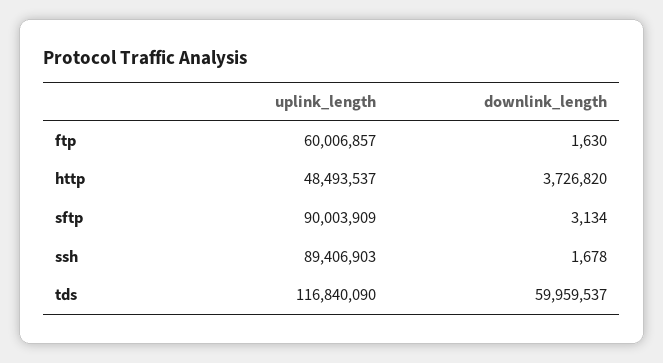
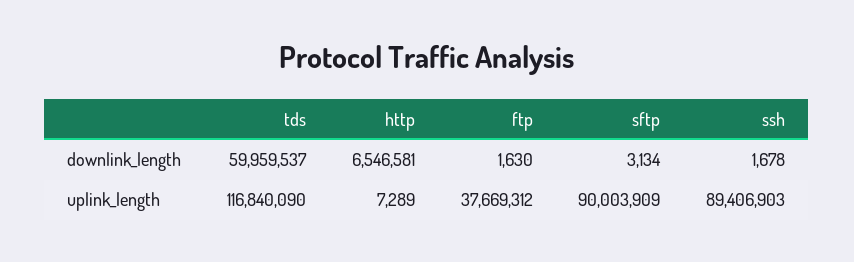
uplink_length, ftp: 60006857 -> 37669312
uplink_length, http: 48493537 -> 7289
downlink_length, http: 3726820 -> 6546581

